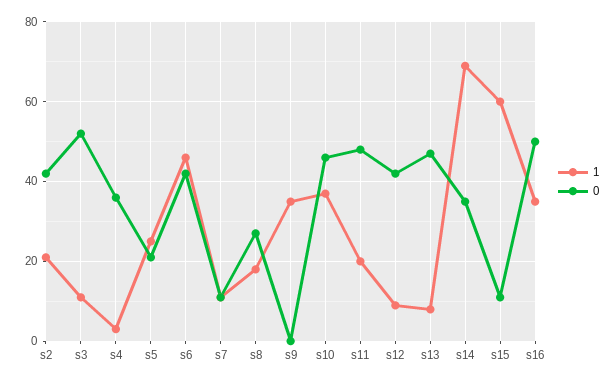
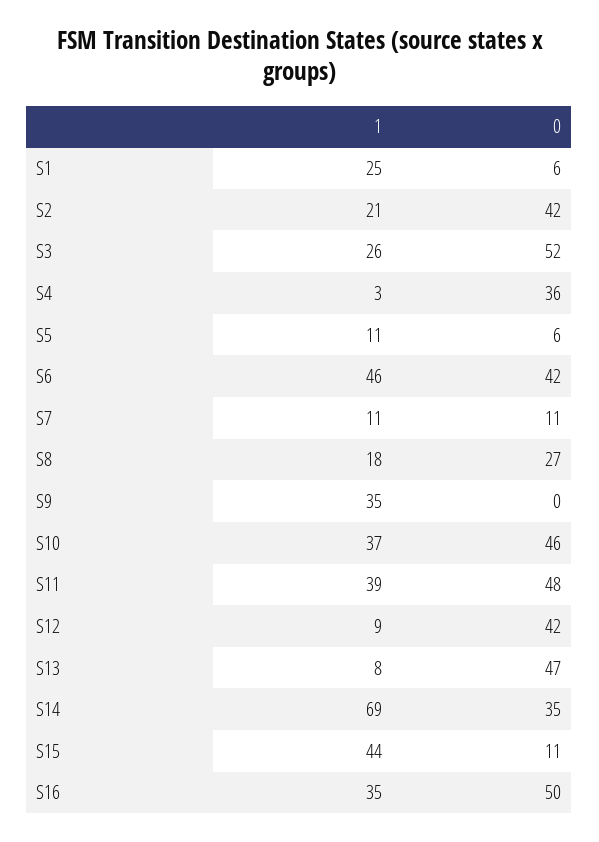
1, s3: 10 -> 26
1, s5: 25 -> 11
0, s5: 20 -> 6
1, s11: 20 -> 39
1, s15: 60 -> 44
1, S1: none -> 25
0, S1: none -> 6

